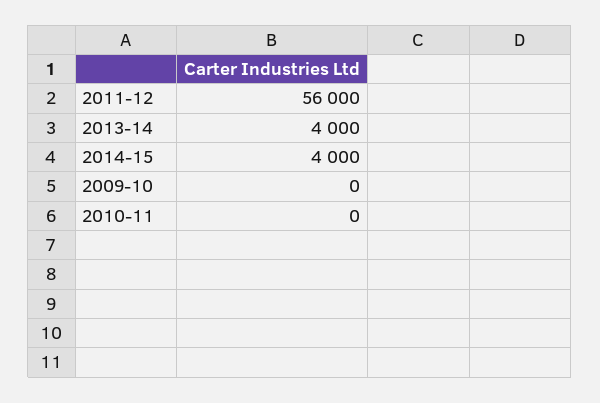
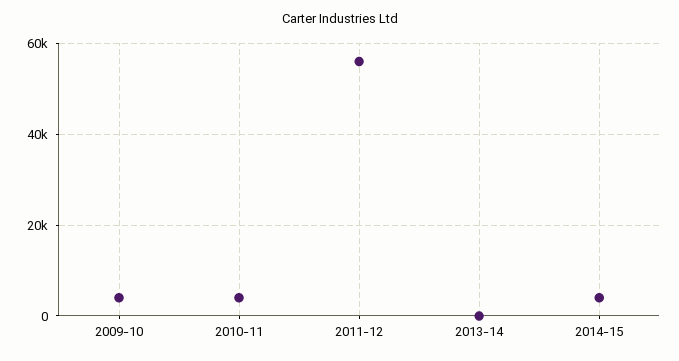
2013-14: 4000 -> 0
2009-10: 0 -> 4000
2010-11: 0 -> 4000

